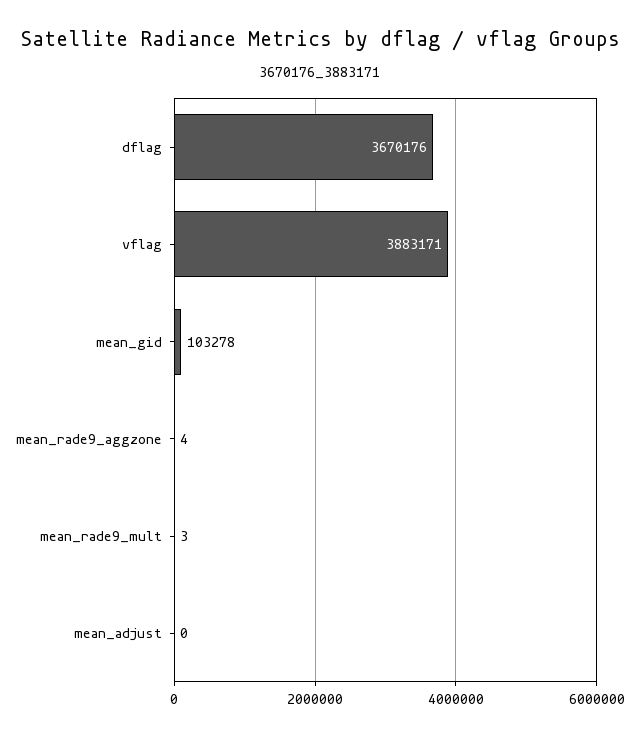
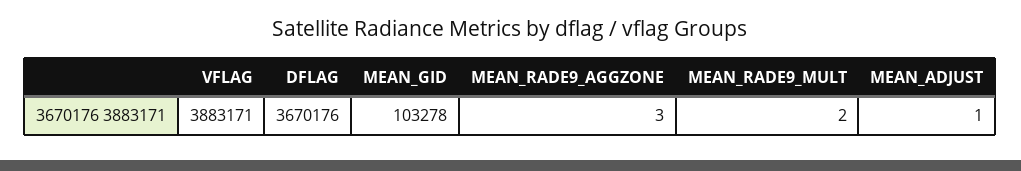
mean_rade9_aggzone: 4 -> 3
mean_rade9_mult: 3 -> 2
mean_adjust: 0 -> 1

